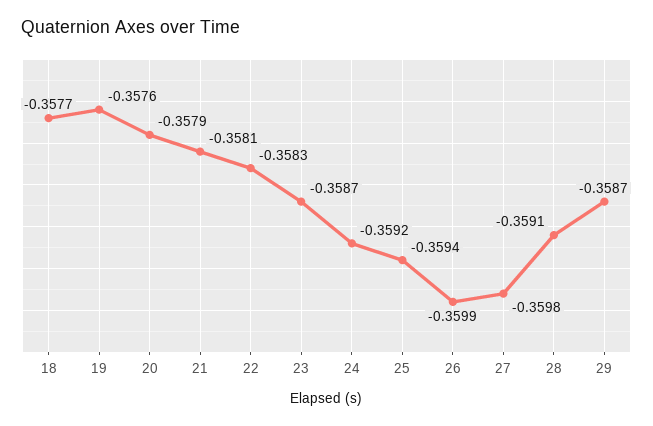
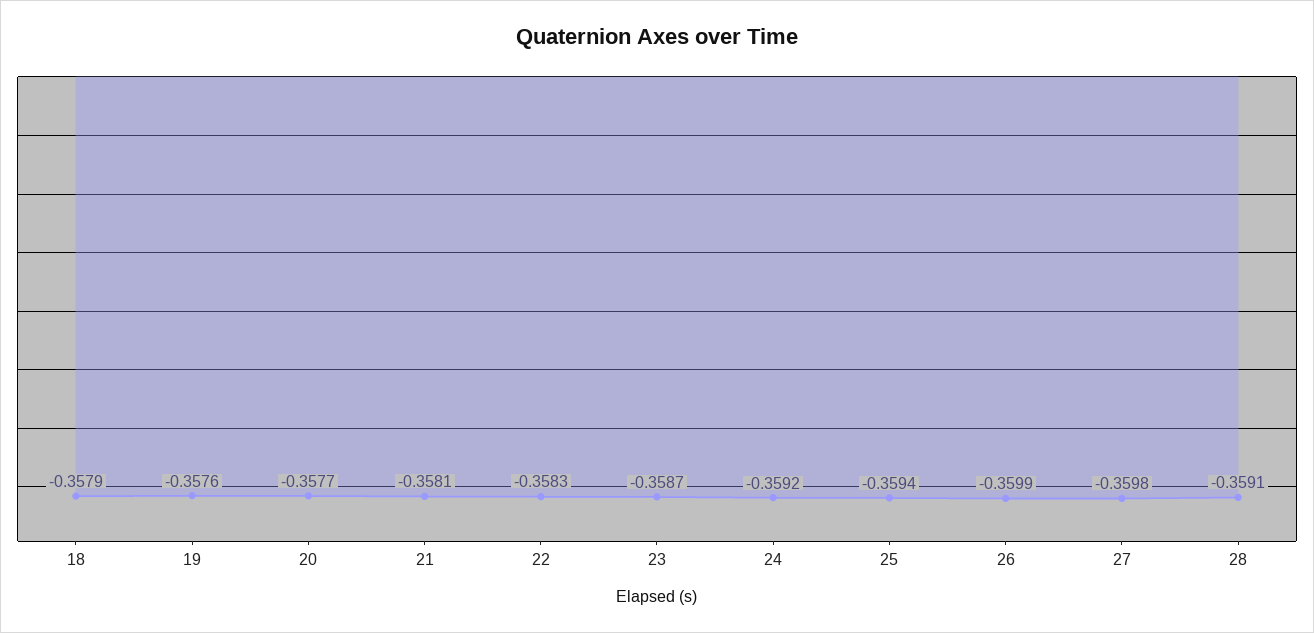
18: -0.3577 -> -0.3579
20: -0.3579 -> -0.3577
29: -0.3587 -> none

